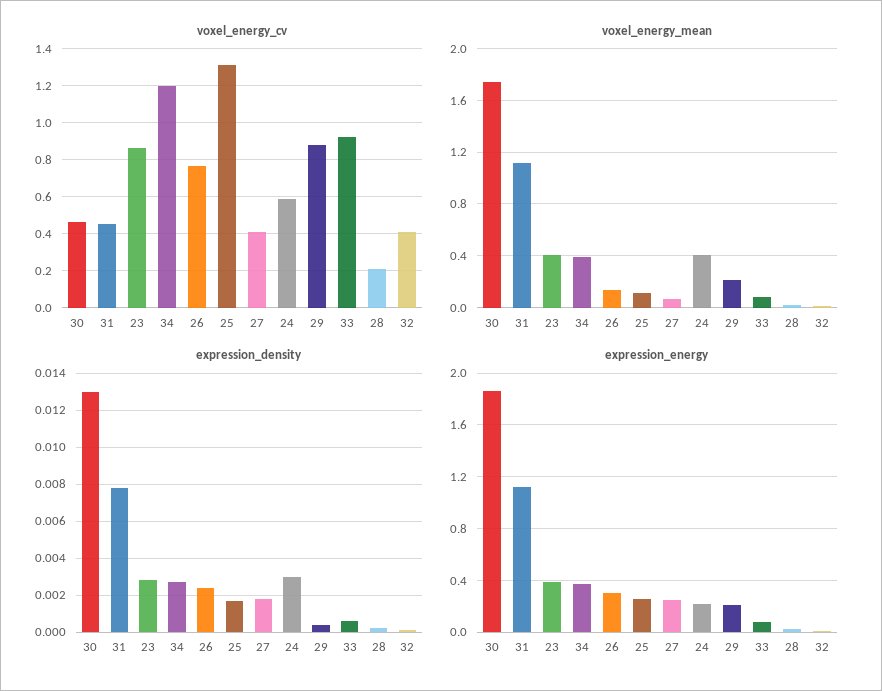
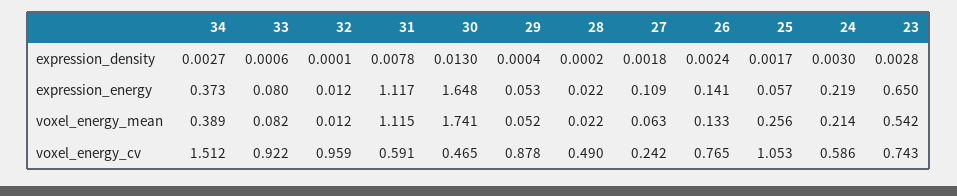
voxel_energy_cv, 31: 0.45 -> 0.591
voxel_energy_cv, 23: 0.85 -> 0.743
voxel_energy_cv, 34: 1.2 -> 1.512
voxel_energy_cv, 25: 1.3 -> 1.053
voxel_energy_cv, 27: 0.4 -> 0.242
voxel_energy_cv, 28: 0.2 -> 0.49
voxel_energy_cv, 32: 0.4 -> 0.959
voxel_energy_mean, 23: 0.4 -> 0.542
voxel_energy_mean, 25: 0.1 -> 0.256
voxel_energy_mean, 24: 0.4 -> 0.214
voxel_energy_mean, 29: 0.2 -> 0.052
expression_energy, 30: 1.85 -> 1.648
expression_energy, 23: 0.4 -> 0.65
expression_energy, 26: 0.3 -> 0.141
expression_energy, 25: 0.25 -> 0.057
expression_energy, 27: 0.25 -> 0.109
expression_energy, 29: 0.2 -> 0.053

